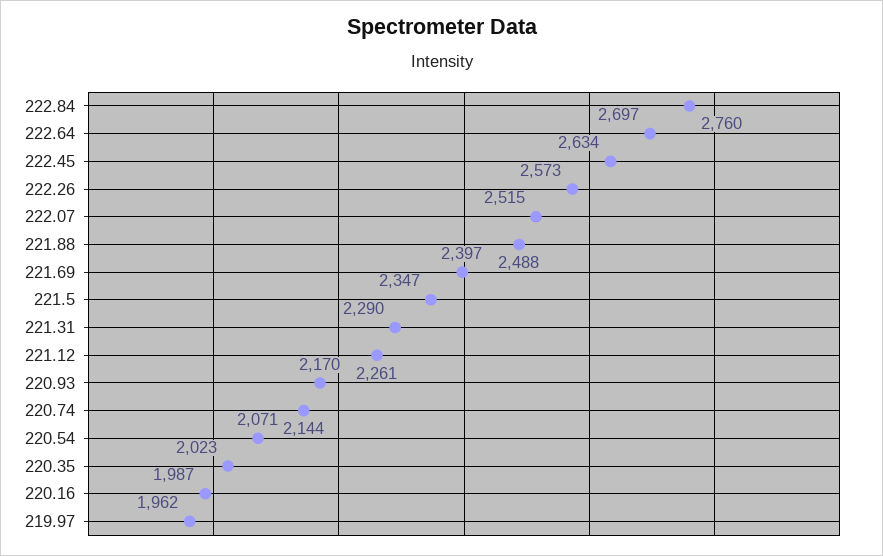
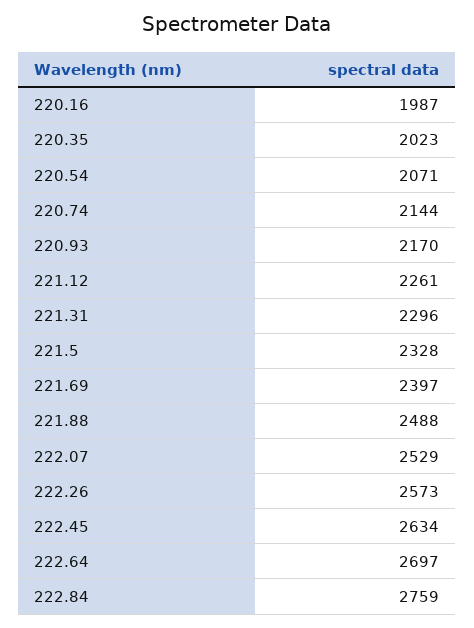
222.84: 2760 -> 2759
222.07: 2515 -> 2529
221.5: 2347 -> 2328
221.31: 2290 -> 2296
219.97: 1962 -> none

